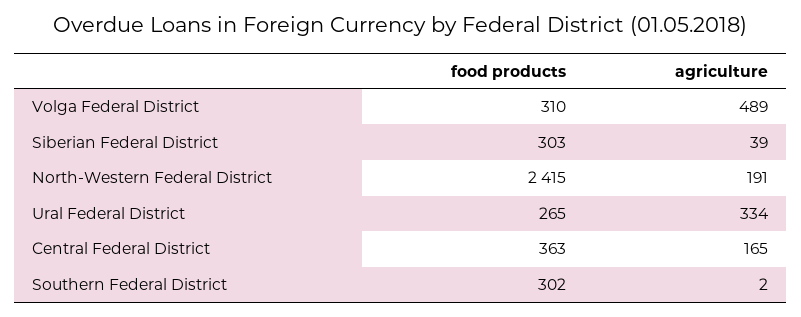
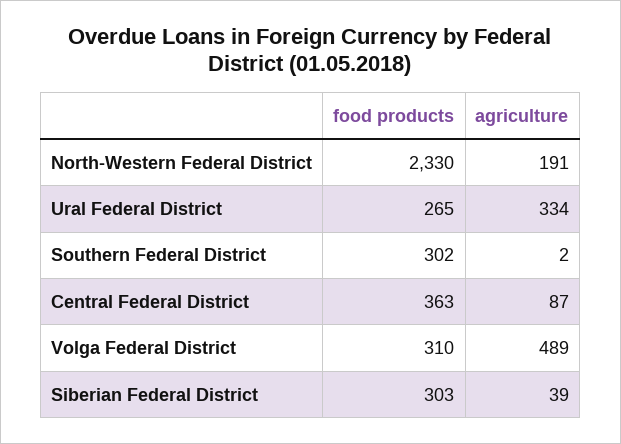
food products, North-Western Federal District: 2415 -> 2330
agriculture, Central Federal District: 165 -> 87

